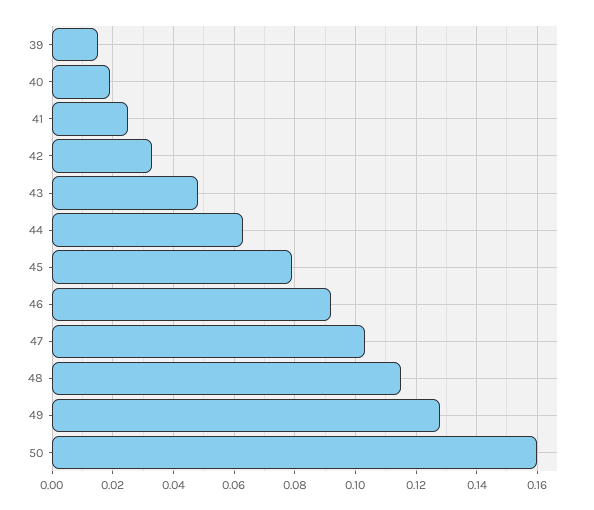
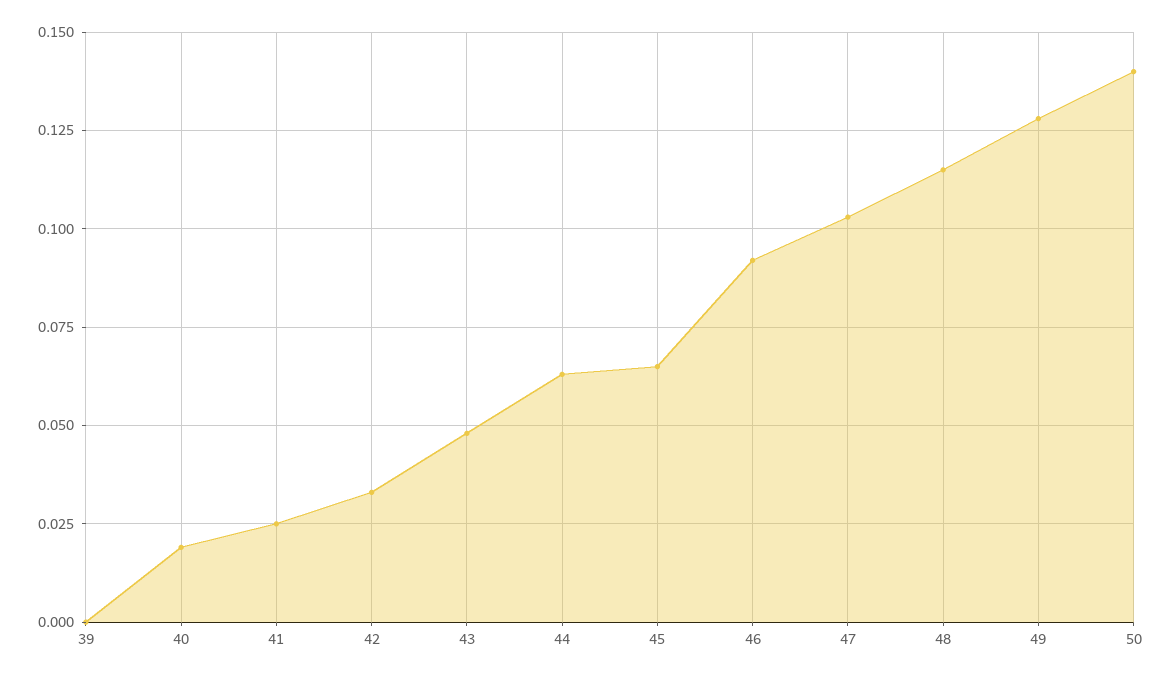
39: 0.015 -> 0
45: 0.08 -> 0.065
50: 0.16 -> 0.14

